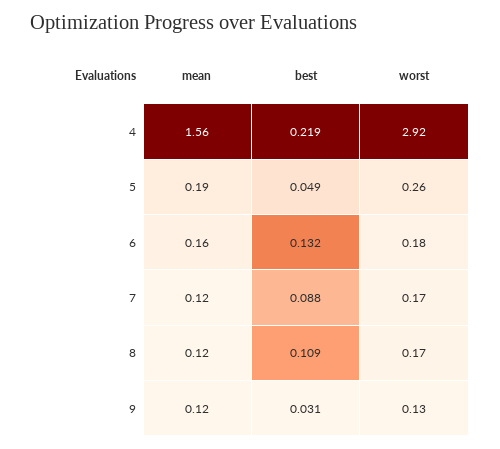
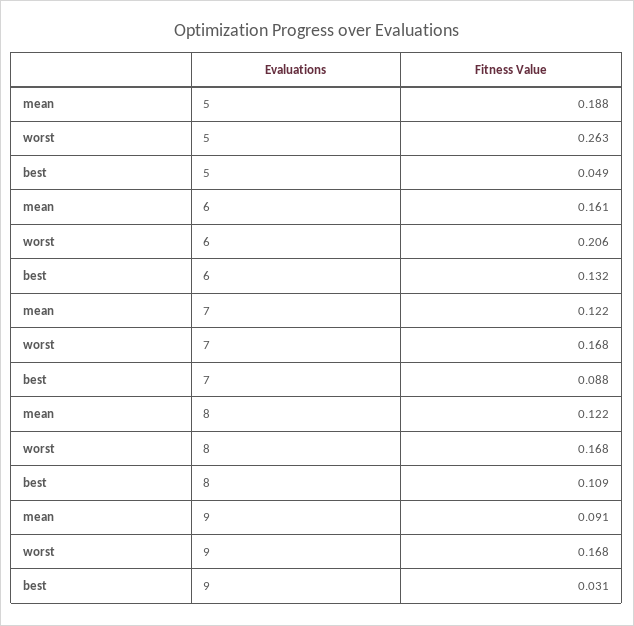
mean, 4: 1.56 -> none
best, 4: 0.219 -> none
worst, 4: 2.92 -> none
worst, 6: 0.18 -> 0.206
mean, 9: 0.12 -> 0.091
worst, 9: 0.13 -> 0.168

